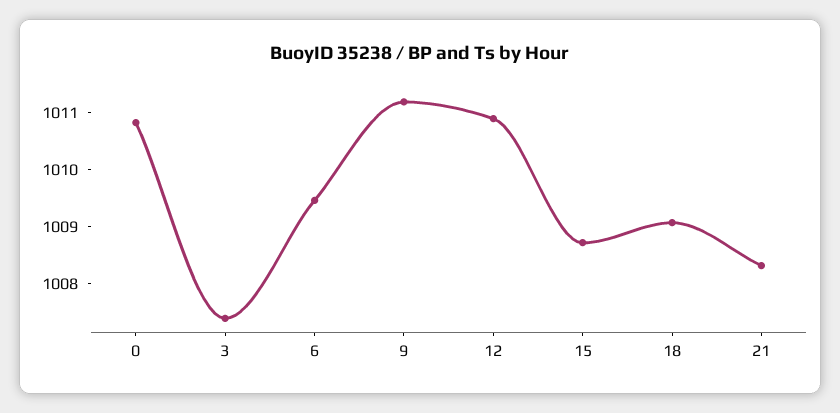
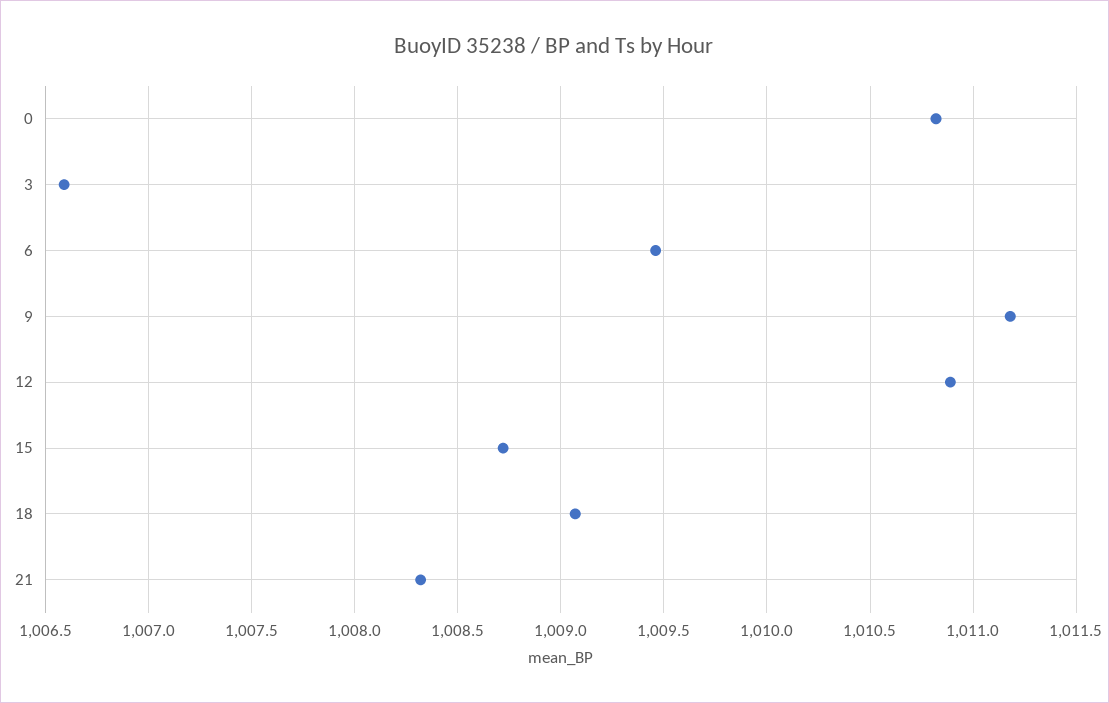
3: 1007.4 -> 1006.6

